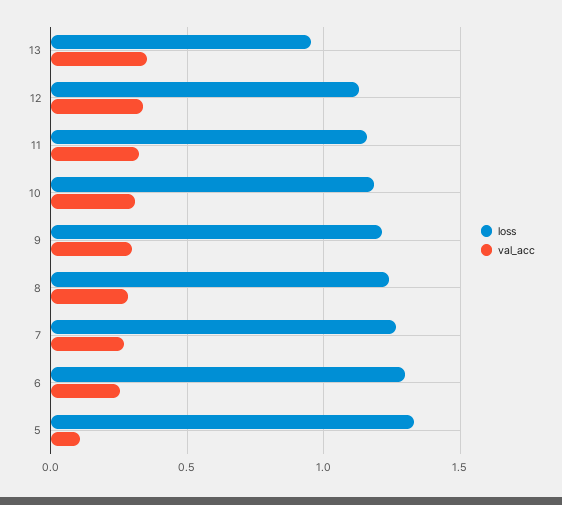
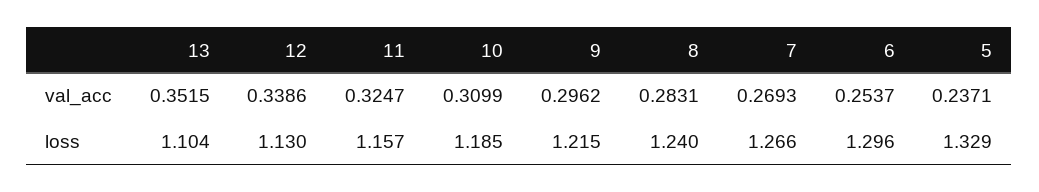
loss, 13: 0.95 -> 1.104
val_acc, 5: 0.1 -> 0.2371

